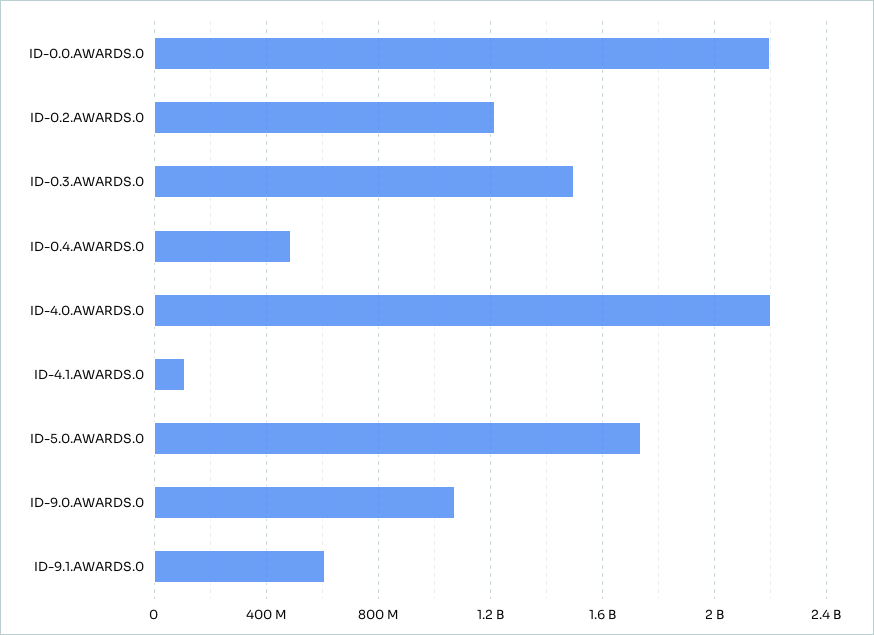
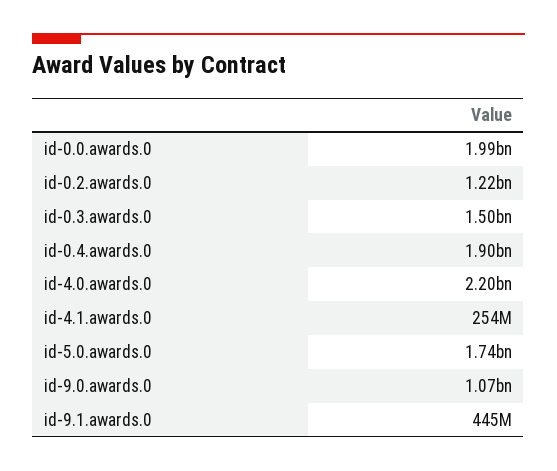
ID-0.0.AWARDS.0: 2200000000 -> 1990000000
ID-0.4.AWARDS.0: 500000000 -> 1900000000
ID-4.1.AWARDS.0: 100000000 -> 254000000
ID-9.1.AWARDS.0: 600000000 -> 445000000

